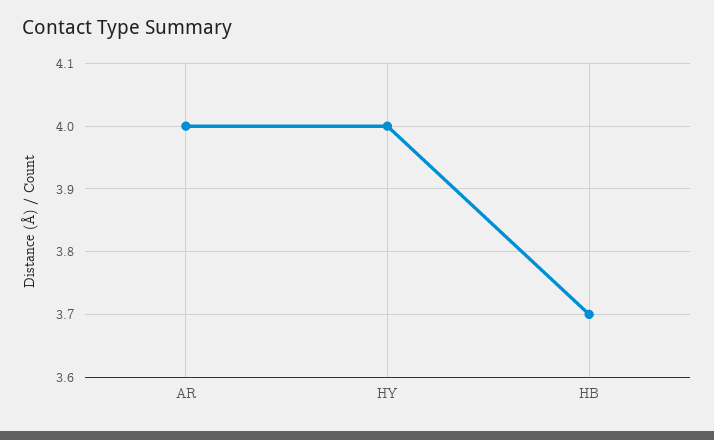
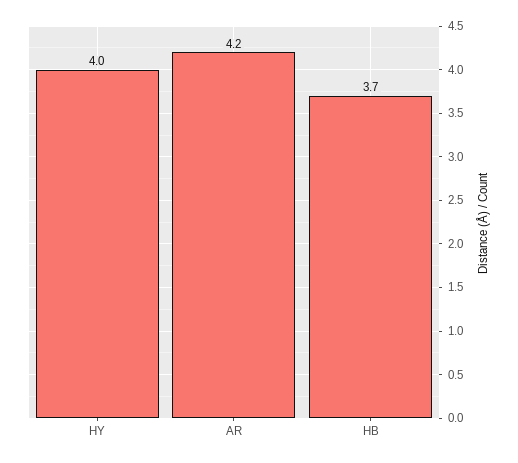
AR: 4 -> 4.2

